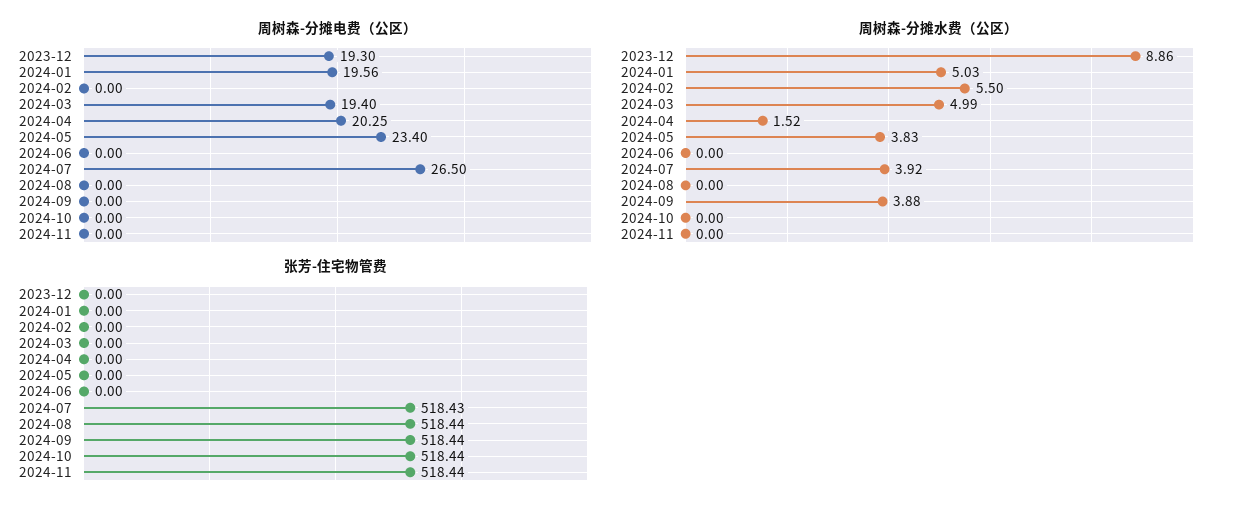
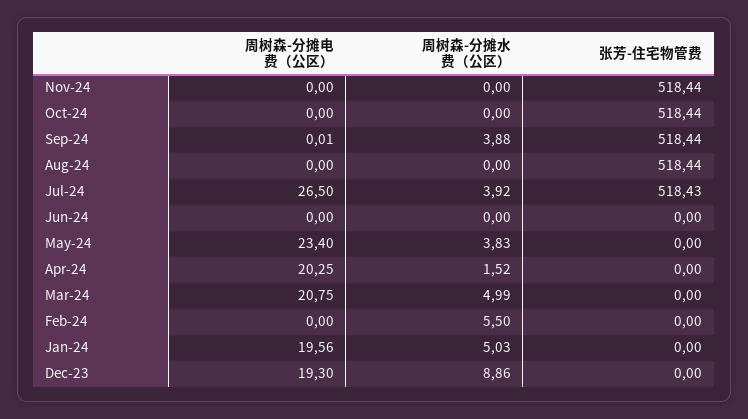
周树森-分摊电费（公区）, 2024-03: 19.4 -> 20.75
周树森-分摊电费（公区）, 2024-09: 0 -> 0.01

